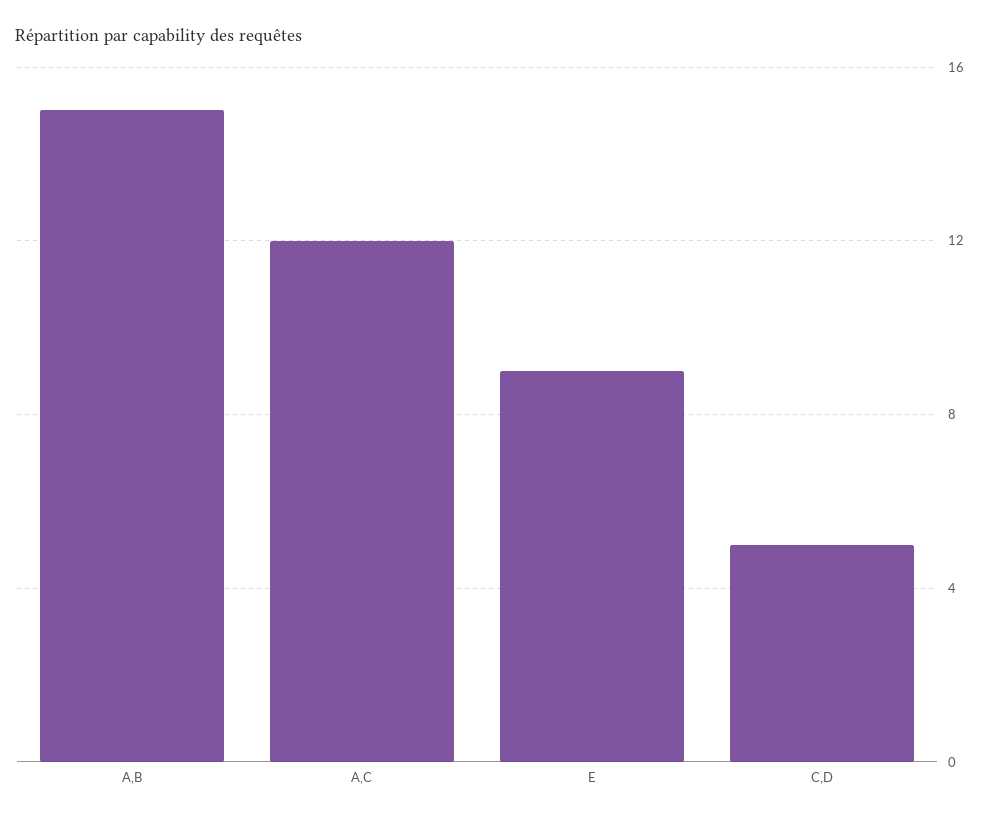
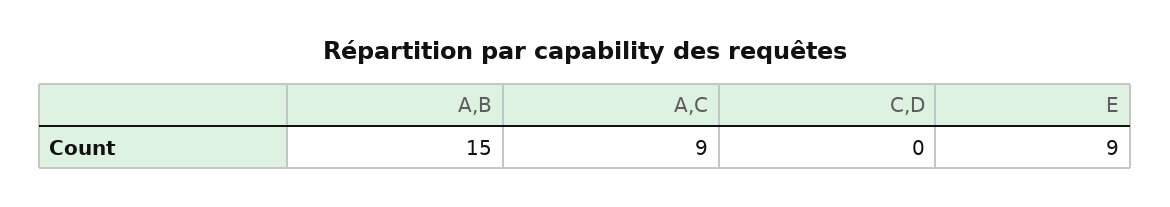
A,C: 12 -> 9
C,D: 5 -> 0

